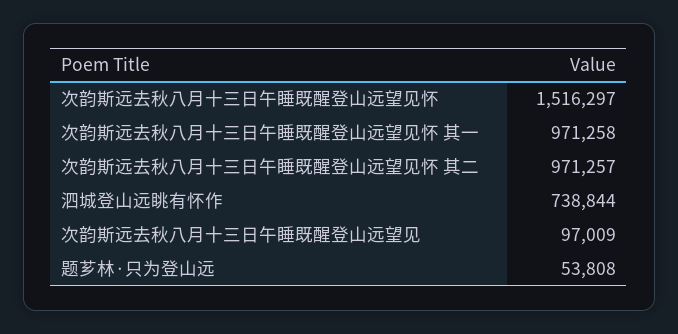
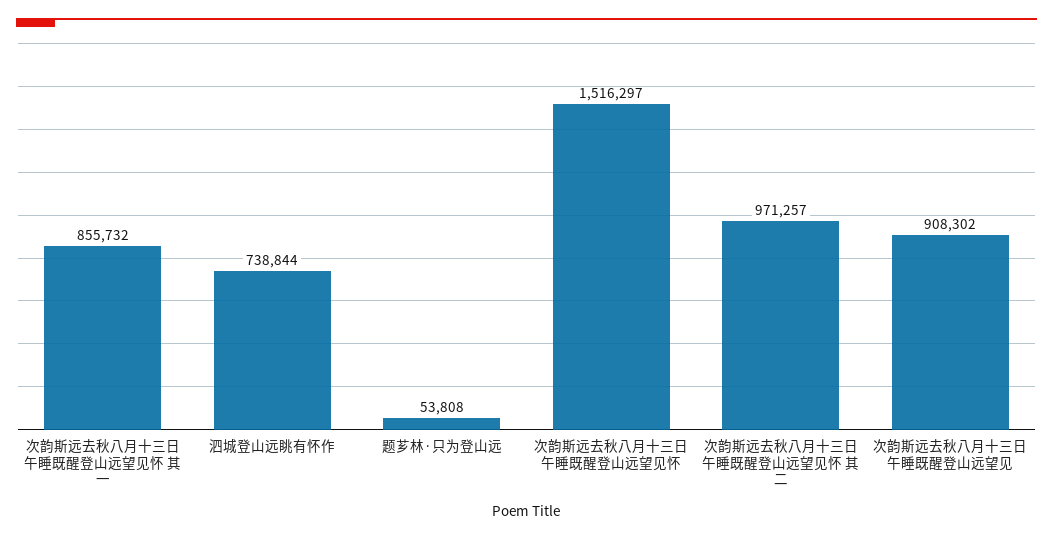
次韵斯远去秋八月十三日午睡既醒登山远望见怀 其一: 971258 -> 855732
次韵斯远去秋八月十三日午睡既醒登山远望见: 97009 -> 908302

